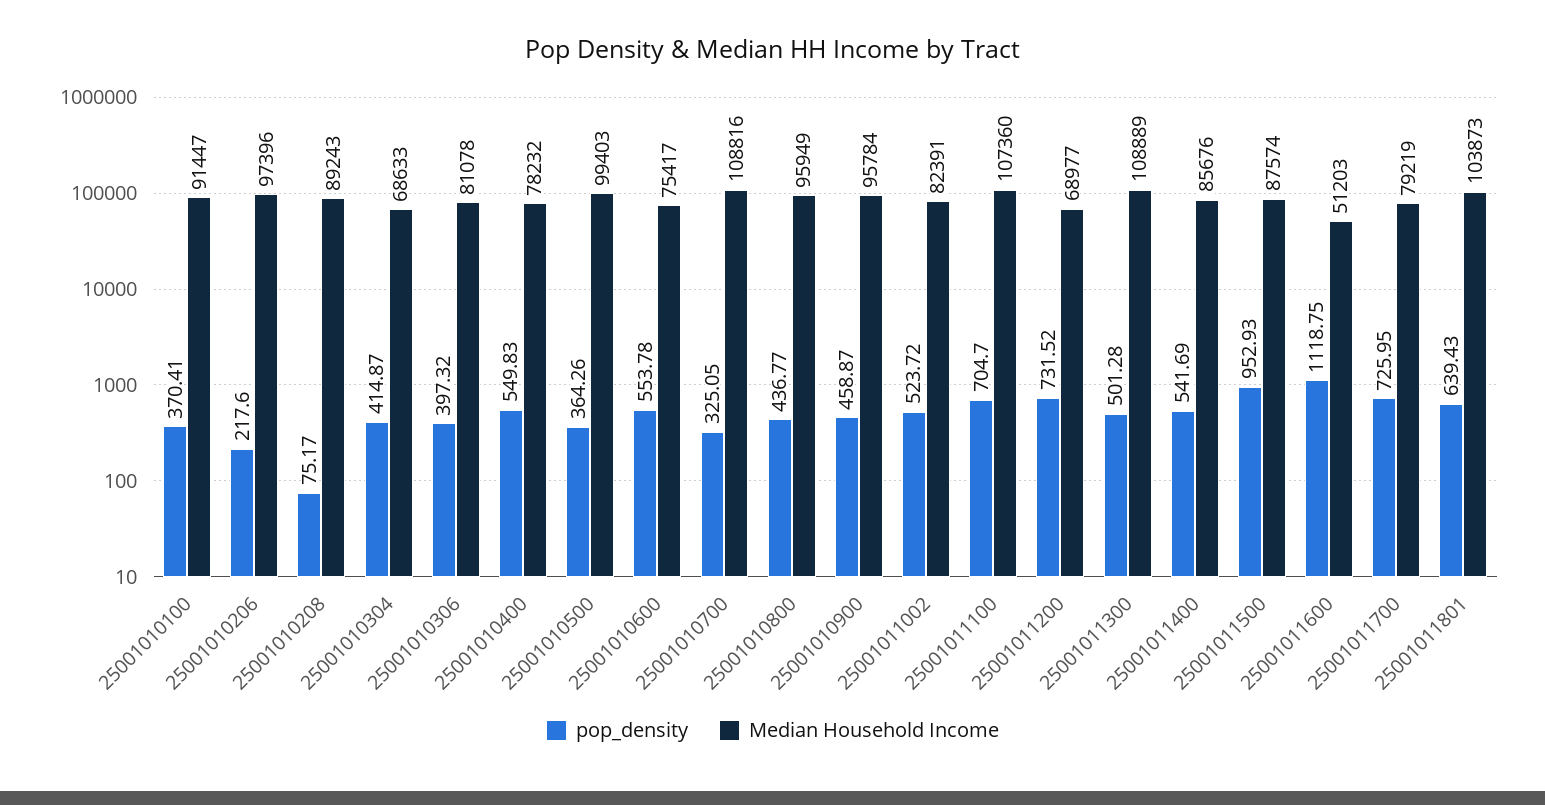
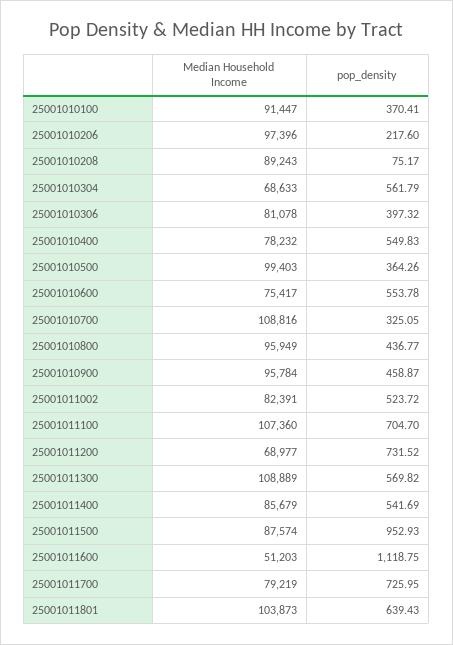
pop_density, 25001010304: 414.87 -> 561.79
pop_density, 25001011300: 501.28 -> 569.82
Median Household Income, 25001011400: 85676 -> 85679

